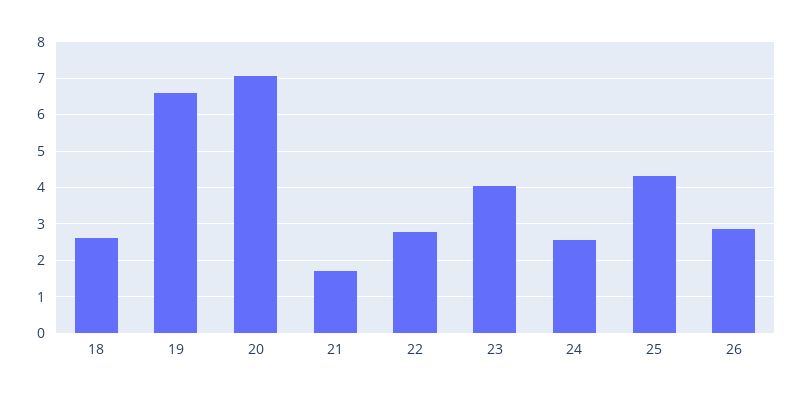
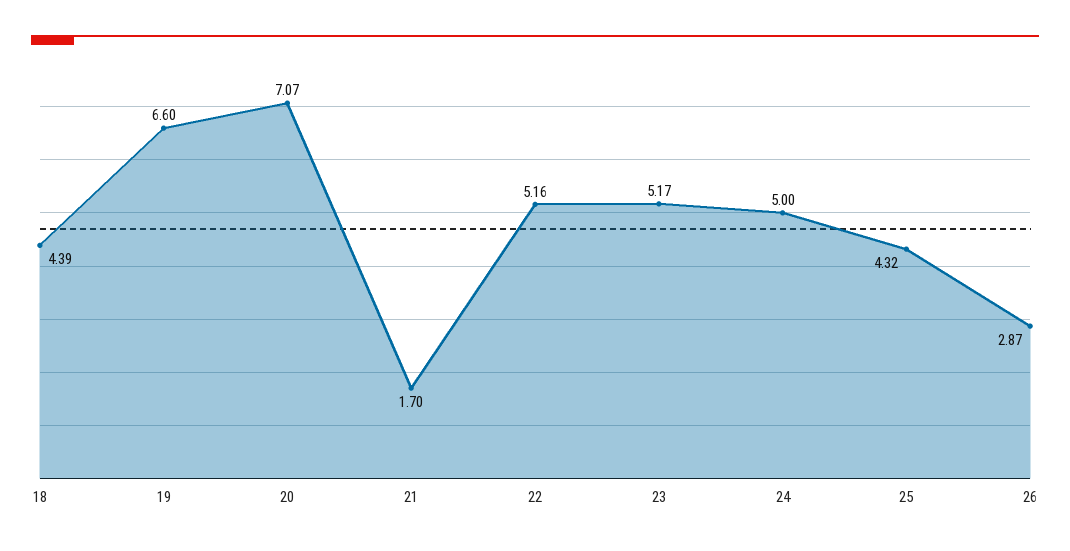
18: 2.6 -> 4.39
22: 2.8 -> 5.16
23: 4 -> 5.17
24: 2.6 -> 5

